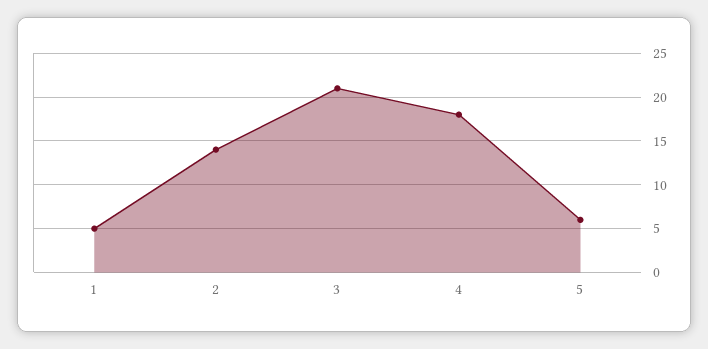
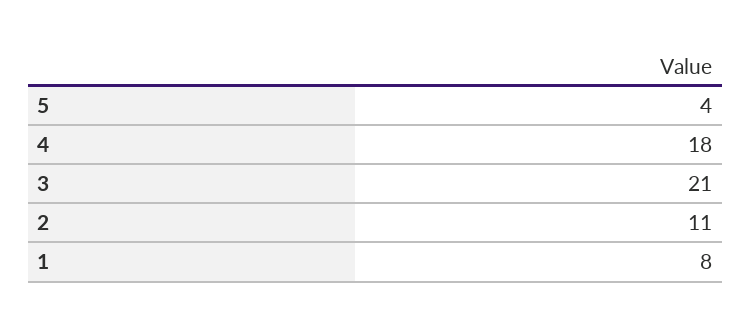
1: 5 -> 8
2: 14 -> 11
5: 6 -> 4

